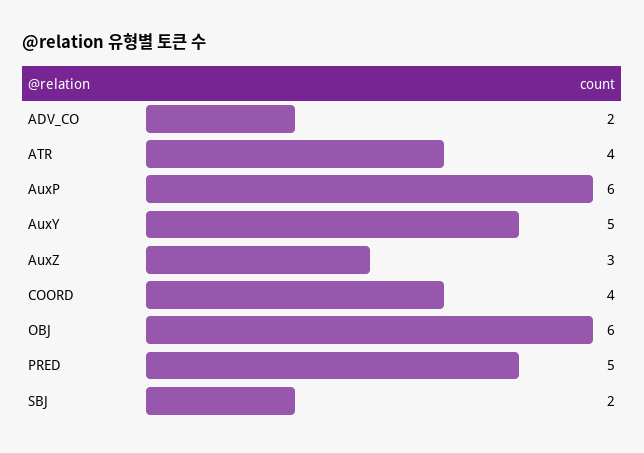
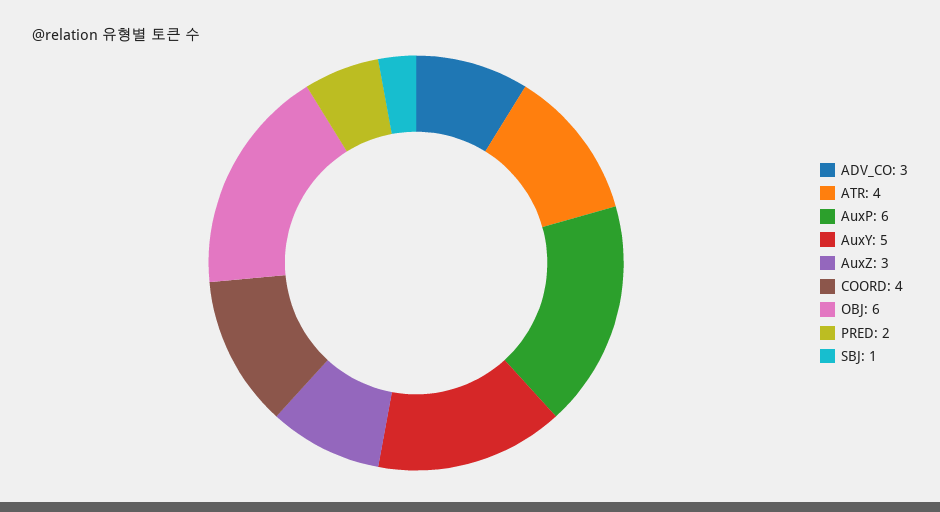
ADV_CO: 2 -> 3
PRED: 5 -> 2
SBJ: 2 -> 1

